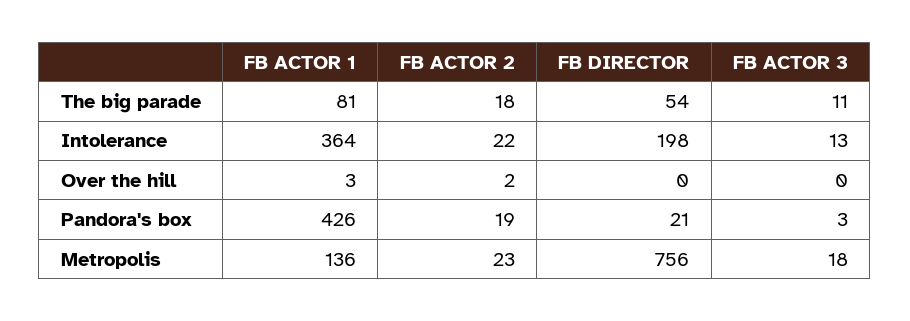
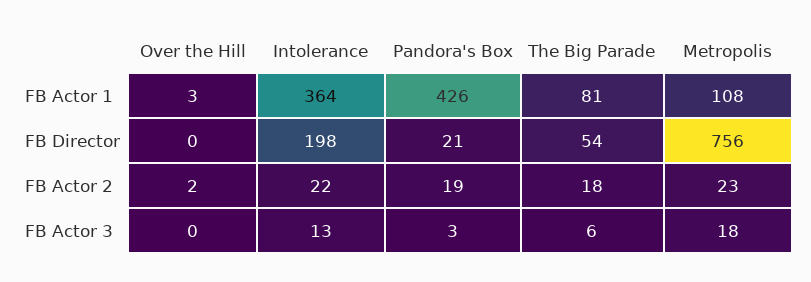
FB ACTOR 3, The big parade: 11 -> 6
FB ACTOR 1, Metropolis: 136 -> 108

